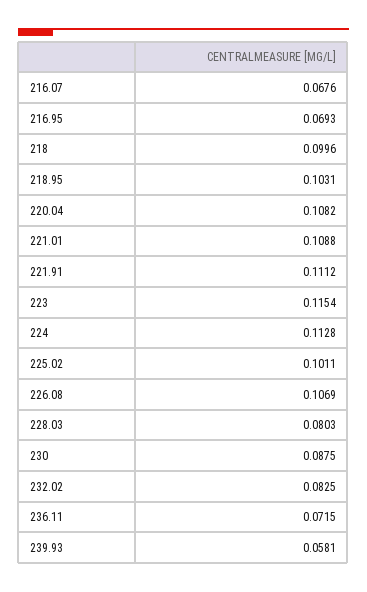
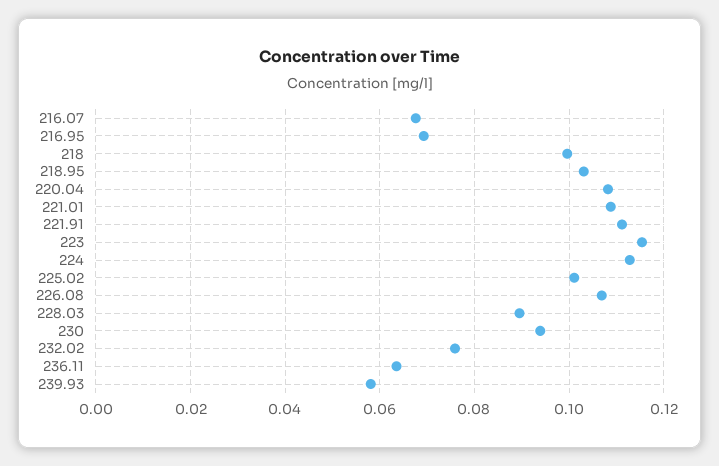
228.03: 0.0803 -> 0.09
230: 0.0875 -> 0.094
232.02: 0.0825 -> 0.076
236.11: 0.0715 -> 0.064

